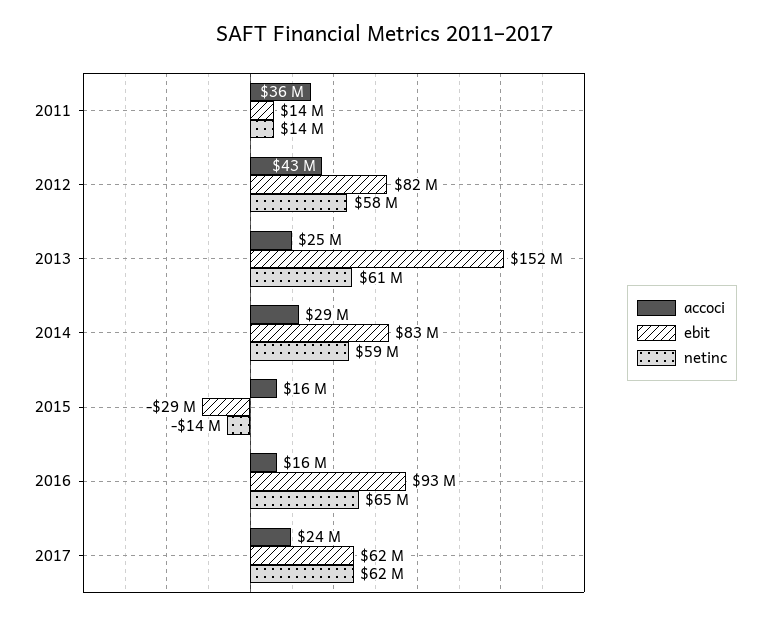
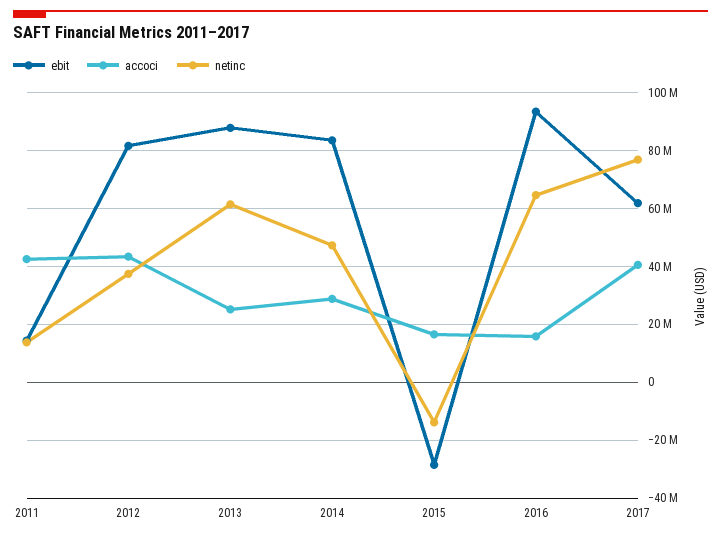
accoci, 2011: 36000000 -> 42500000
netinc, 2012: 58000000 -> 37500000
ebit, 2013: 152000000 -> 87500000
netinc, 2014: 59000000 -> 47500000
accoci, 2017: 24000000 -> 40000000
netinc, 2017: 62000000 -> 77500000

